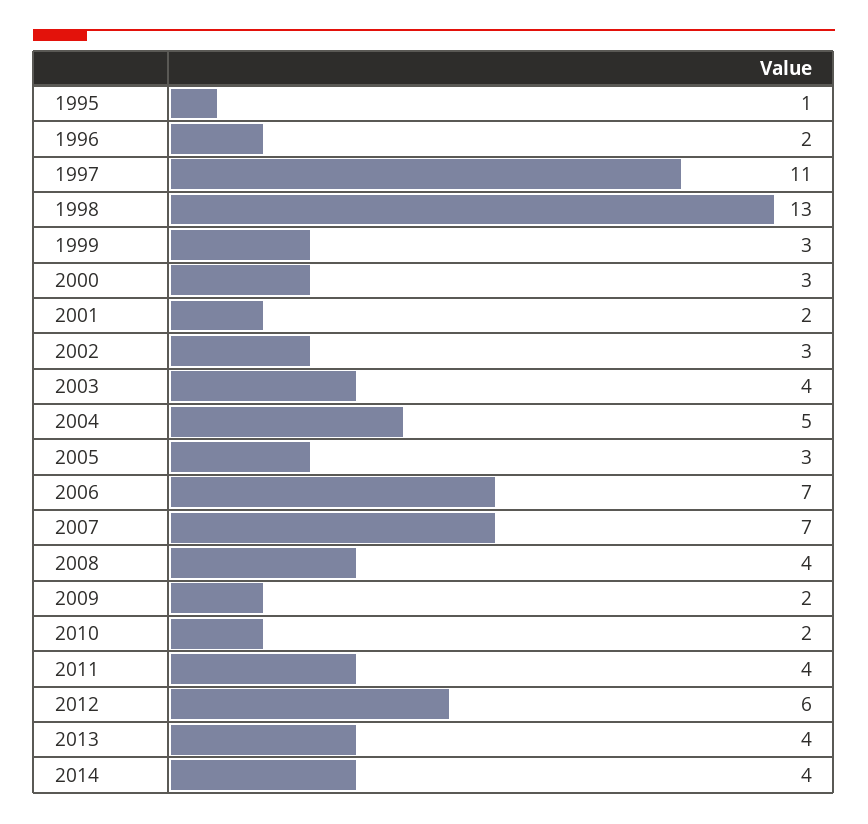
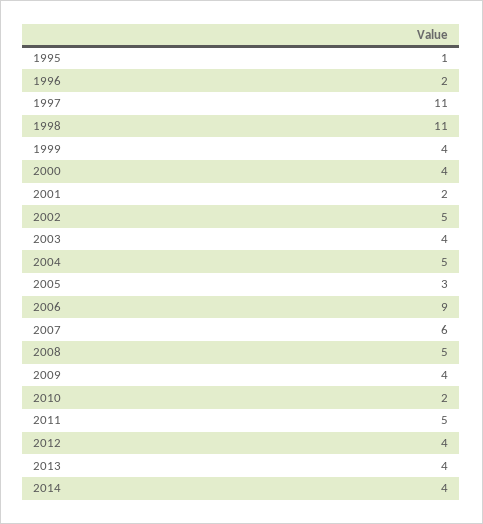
1998: 13 -> 11
1999: 3 -> 4
2000: 3 -> 4
2002: 3 -> 5
2006: 7 -> 9
2007: 7 -> 6
2008: 4 -> 5
2009: 2 -> 4
2011: 4 -> 5
2012: 6 -> 4

